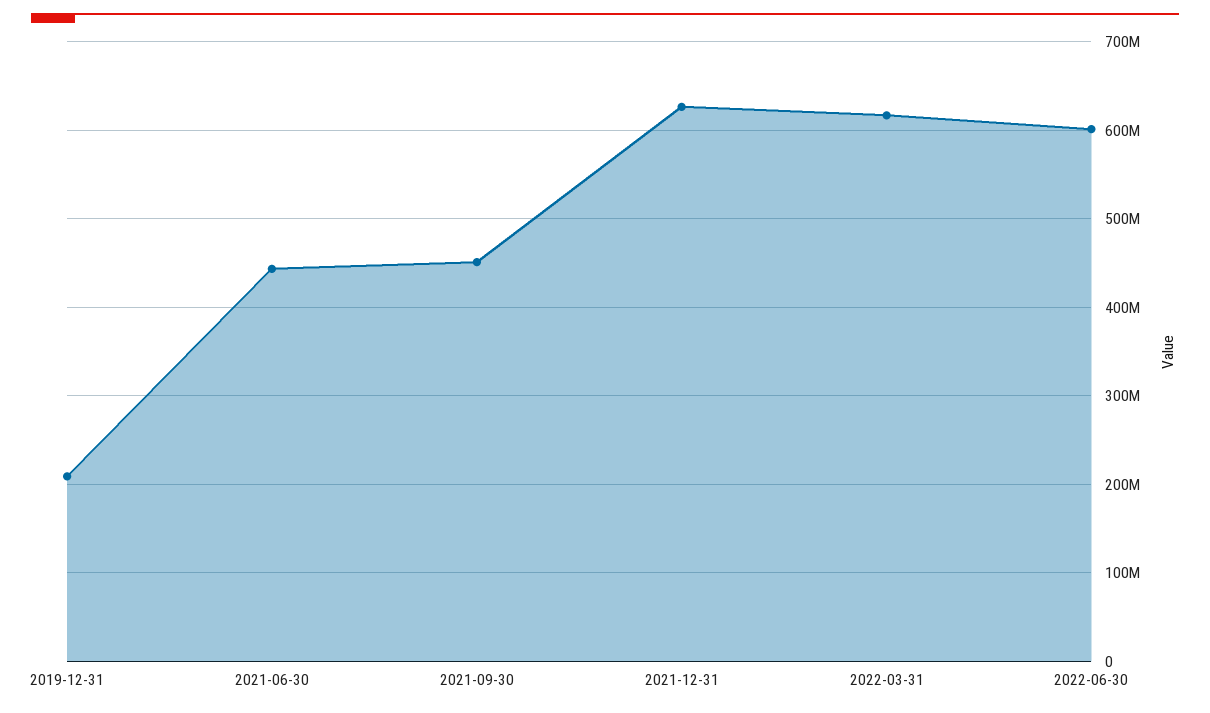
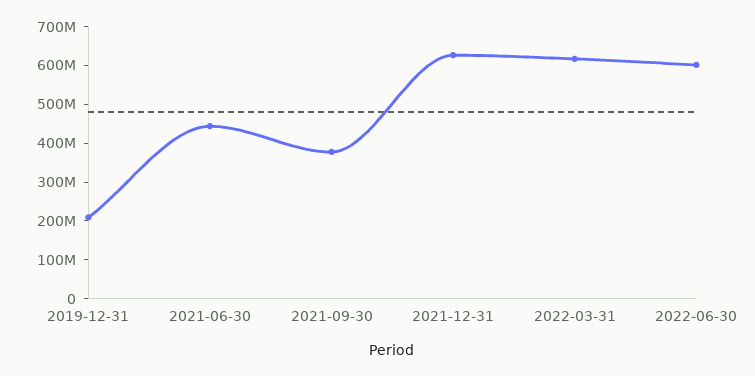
2021-09-30: 450000000 -> 375000000

